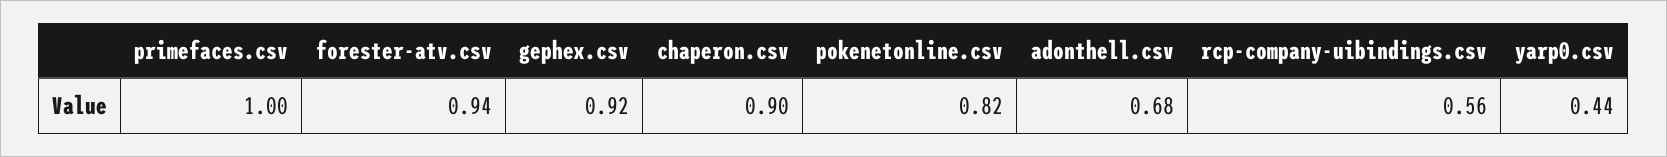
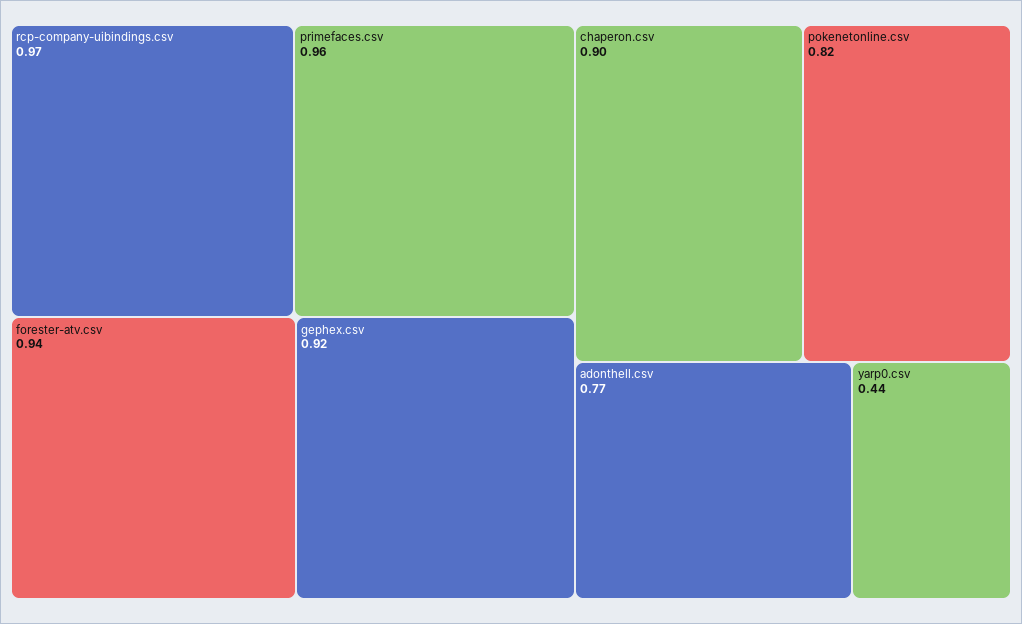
primefaces.csv: 1 -> 0.96
adonthell.csv: 0.68 -> 0.77
rcp-company-uibindings.csv: 0.56 -> 0.97

